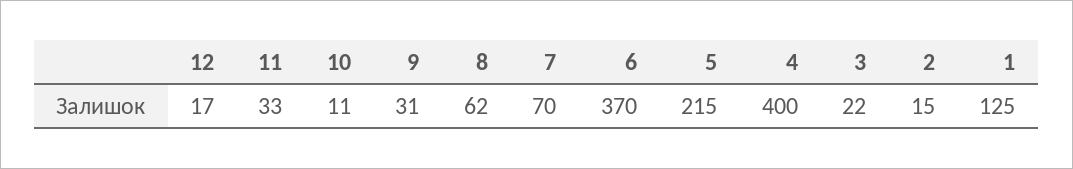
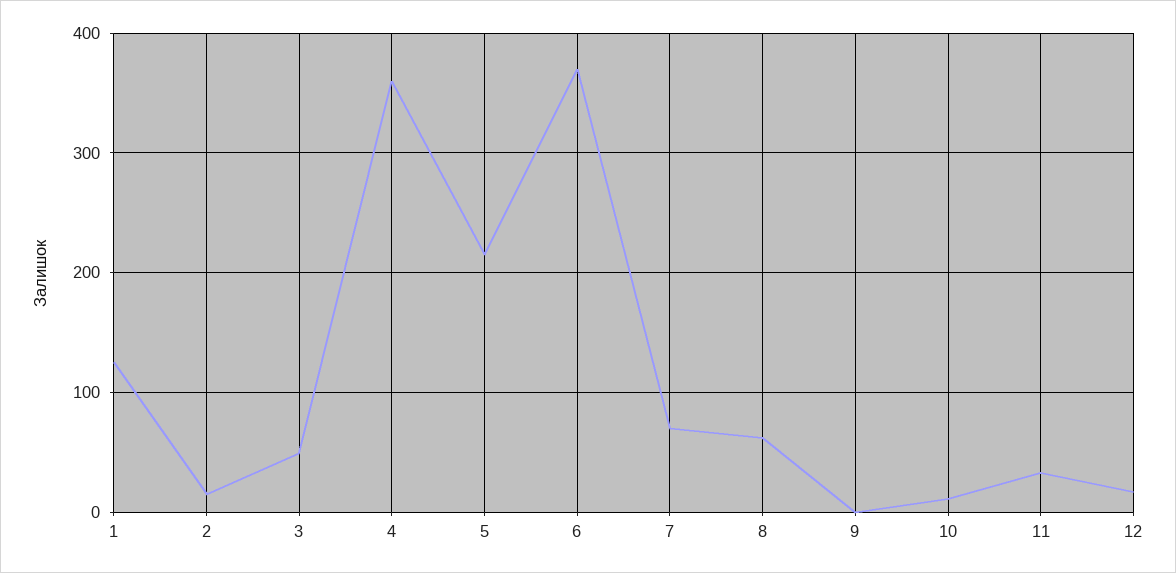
9: 31 -> 0
4: 400 -> 360
3: 22 -> 50

